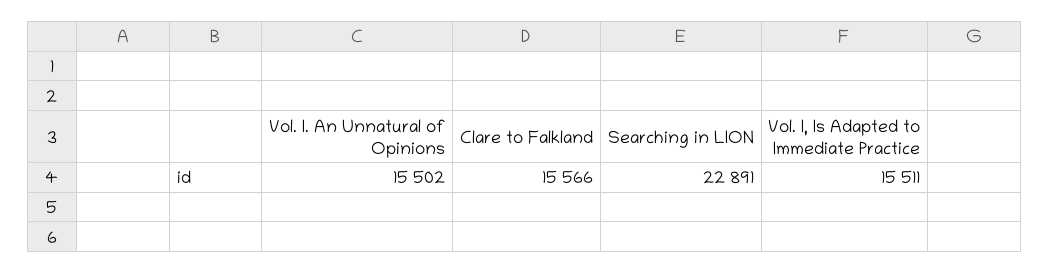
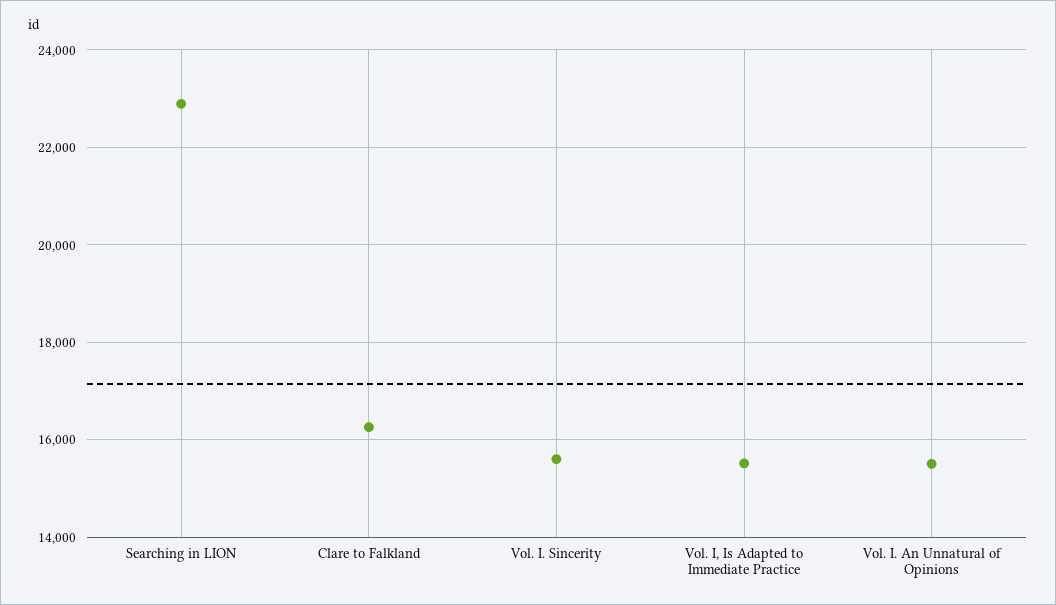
Clare to Falkland: 15566 -> 16200
Vol. I. Sincerity: none -> 15600

